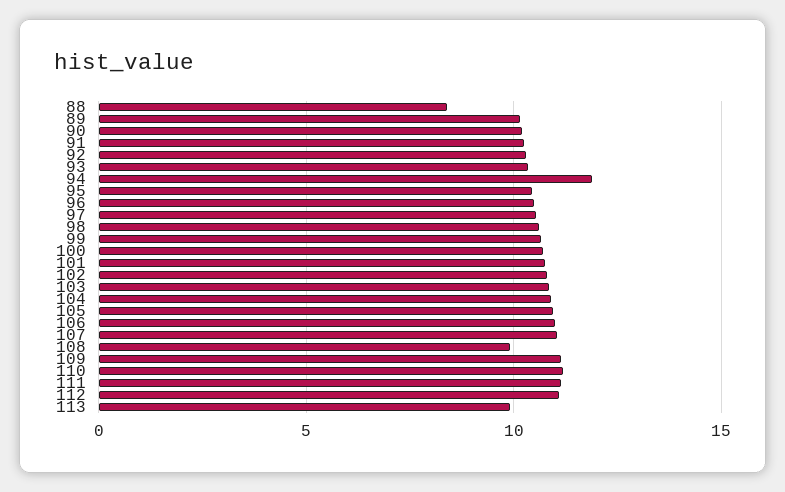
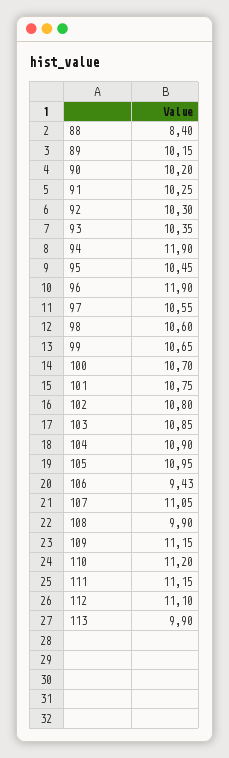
96: 10.5 -> 11.9
106: 11 -> 9.43

